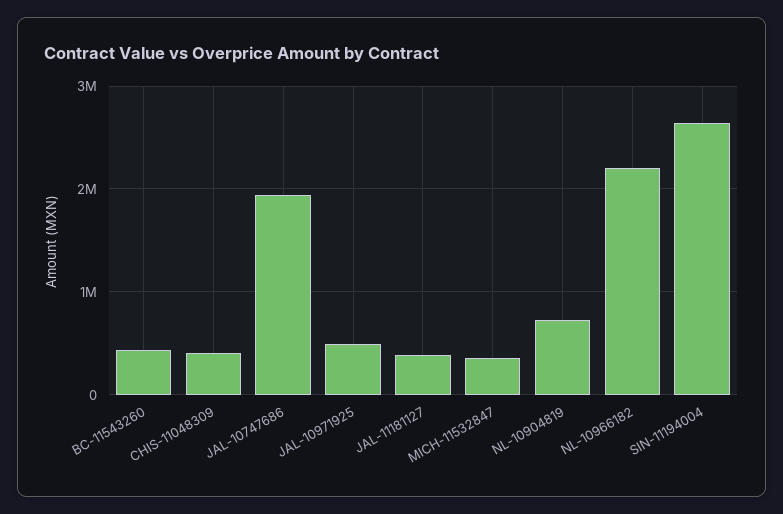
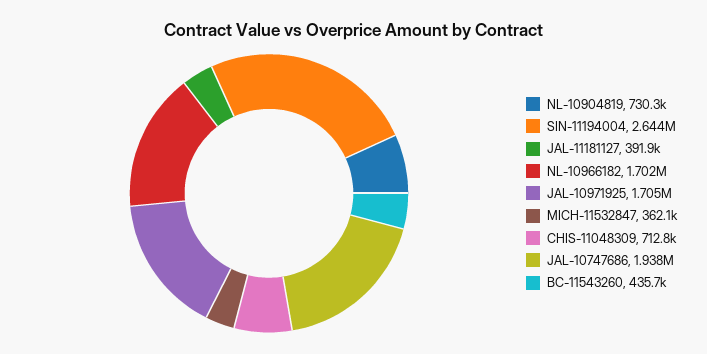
CHIS-11048309: 400000 -> 712800
JAL-10971925: 500000 -> 1705000
NL-10966182: 2200000 -> 1702000

